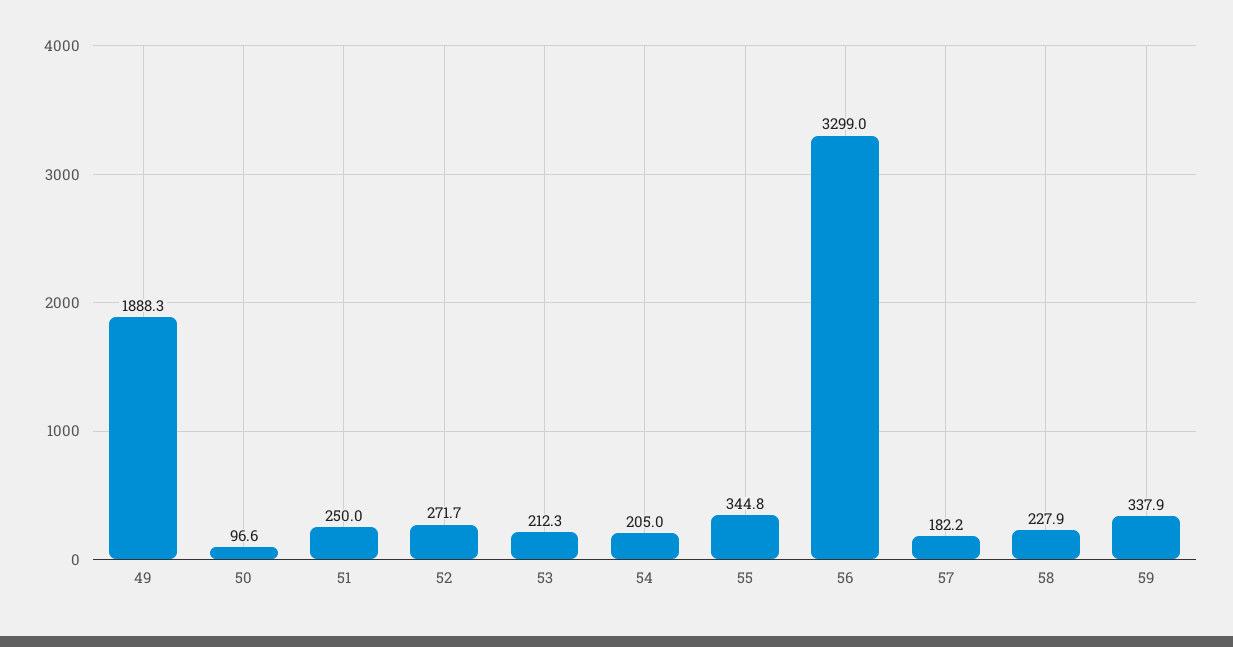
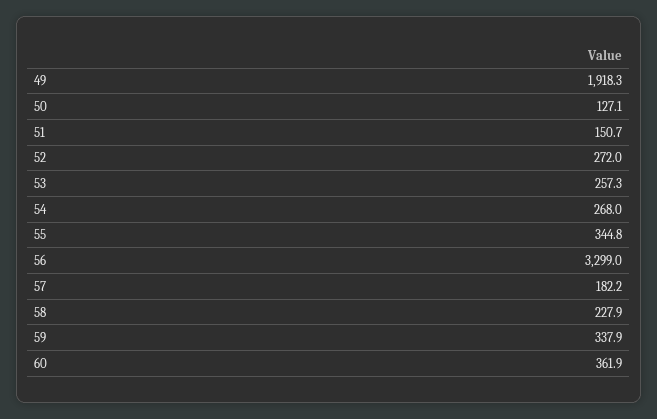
49: 1888.3 -> 1918.3
50: 96.6 -> 127.1
51: 250 -> 150.7
52: 271.7 -> 272
53: 212.3 -> 257.3
54: 205 -> 268
60: none -> 361.9

